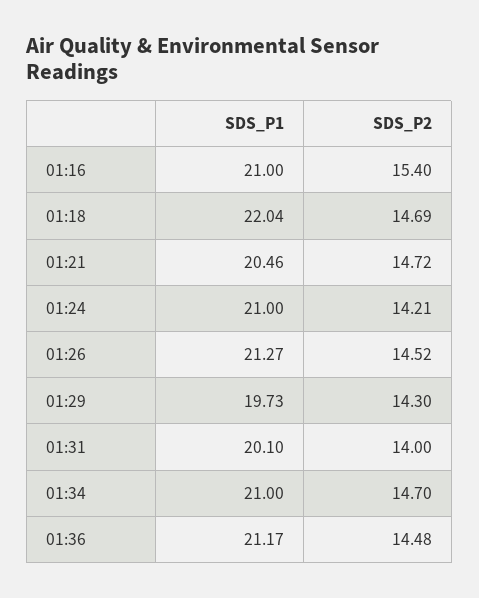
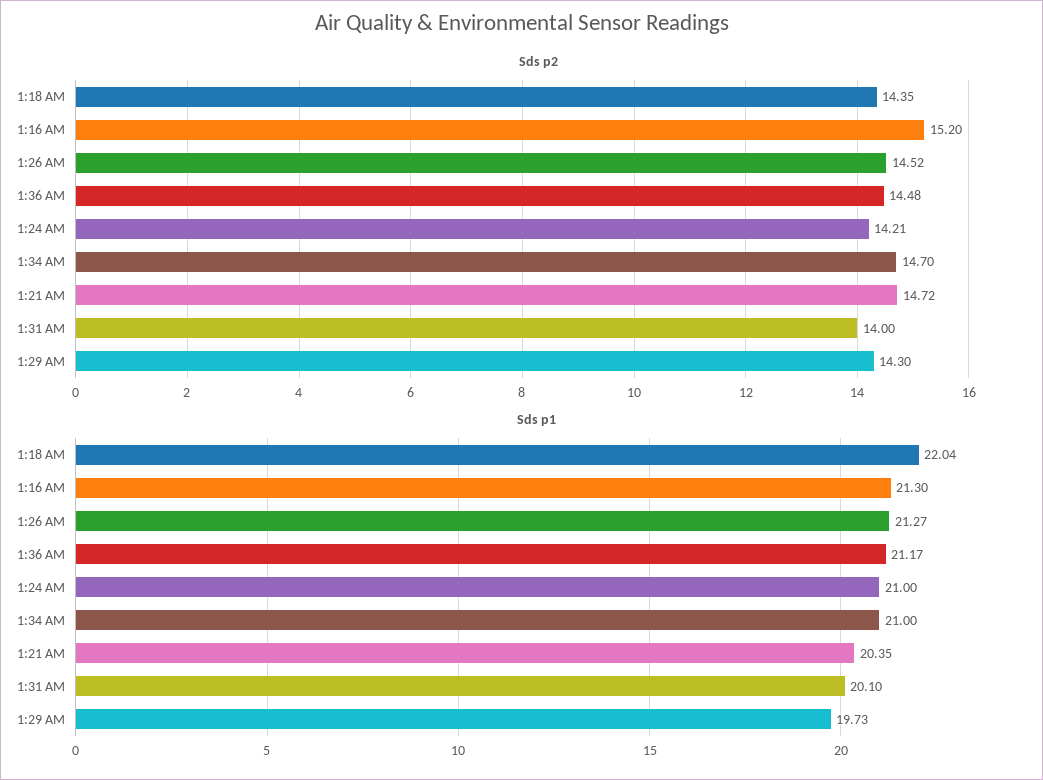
SDS_P1, 01:16: 21 -> 21.3
SDS_P2, 01:16: 15.4 -> 15.2
SDS_P2, 01:18: 14.69 -> 14.35
SDS_P1, 01:21: 20.46 -> 20.35

